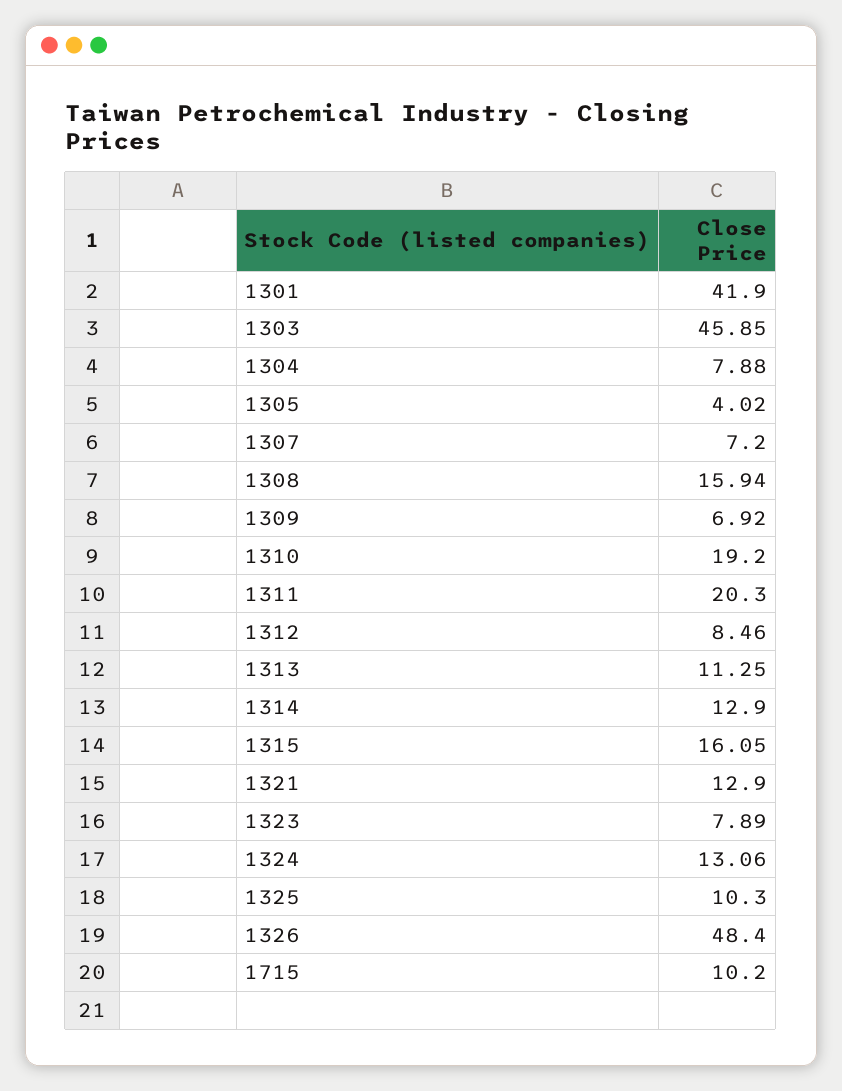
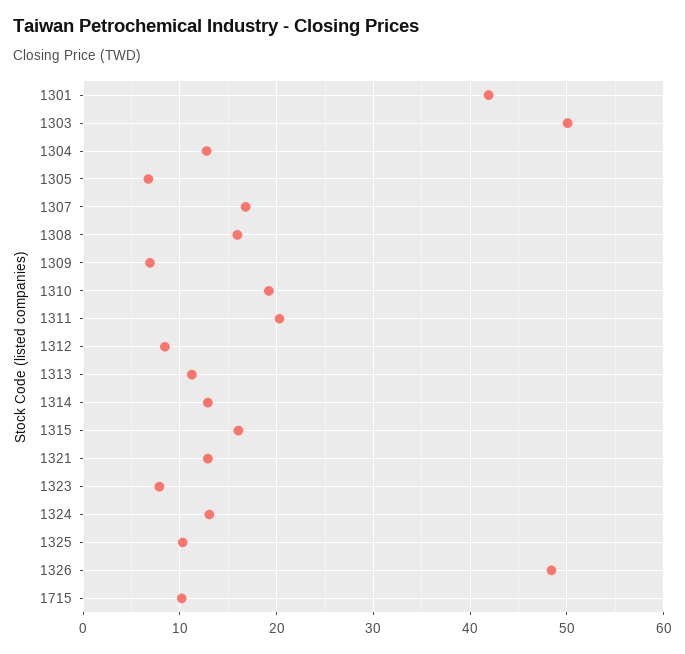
1303: 45.85 -> 50
1304: 7.88 -> 13
1305: 4.02 -> 7
1307: 7.2 -> 17

